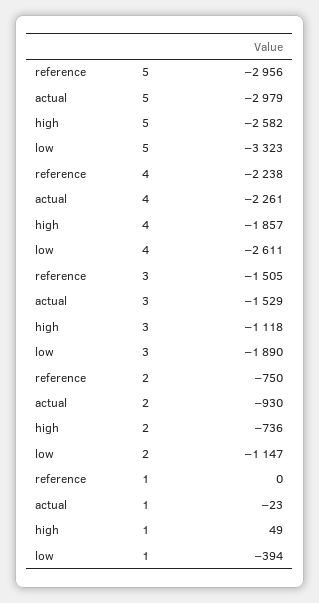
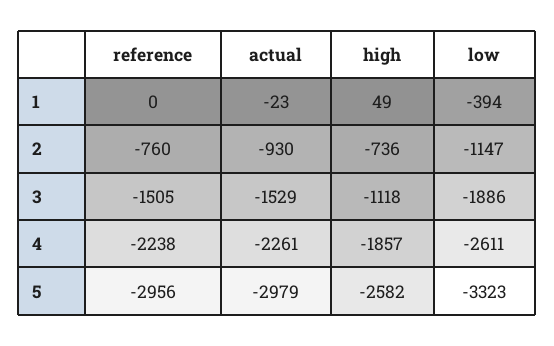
low, 3: -1890 -> -1886
reference, 2: -750 -> -760

